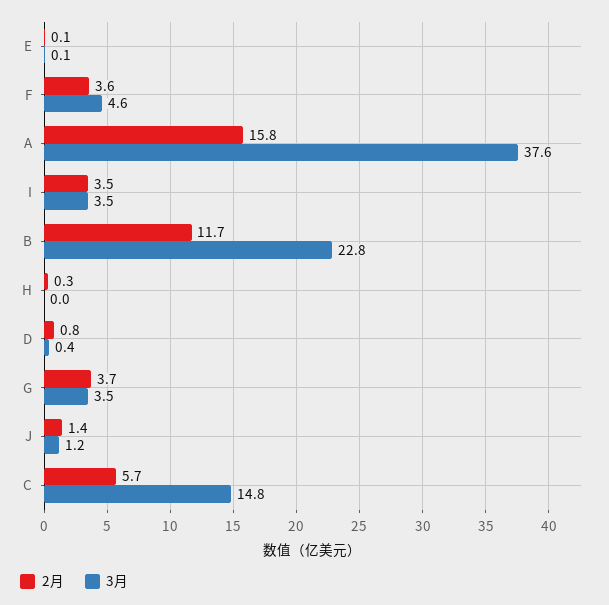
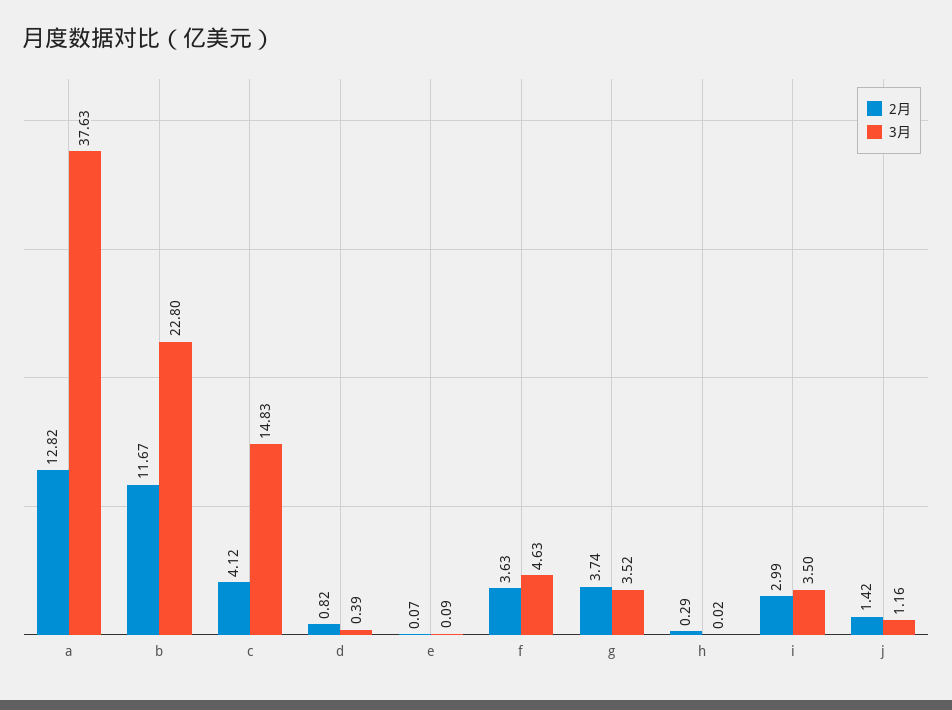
2月, A: 15.8 -> 12.82
2月, I: 3.5 -> 2.99
2月, C: 5.7 -> 4.12

